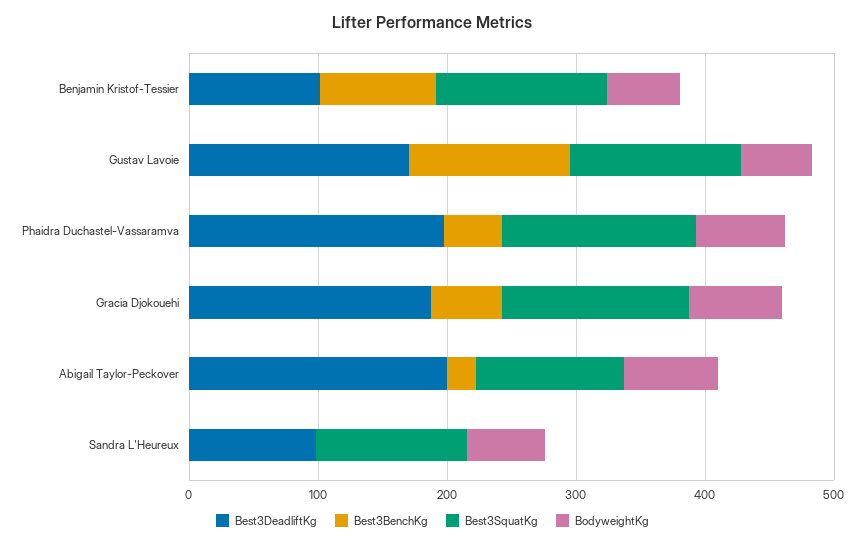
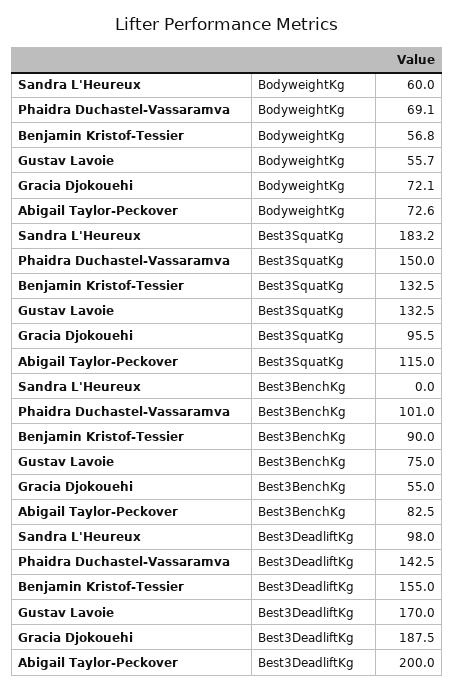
Best3DeadliftKg, Benjamin Kristof-Tessier: 100 -> 155
Best3BenchKg, Gustav Lavoie: 120 -> 75
Best3DeadliftKg, Phaidra Duchastel-Vassaramva: 200 -> 142.5
Best3BenchKg, Phaidra Duchastel-Vassaramva: 40 -> 101
Best3SquatKg, Gracia Djokouehi: 140 -> 95.5
Best3BenchKg, Abigail Taylor-Peckover: 20 -> 82.5
Best3SquatKg, Sandra L'Heureux: 120 -> 183.2

